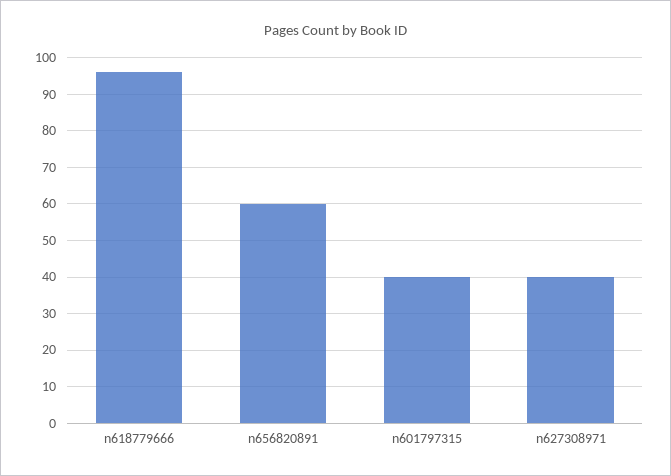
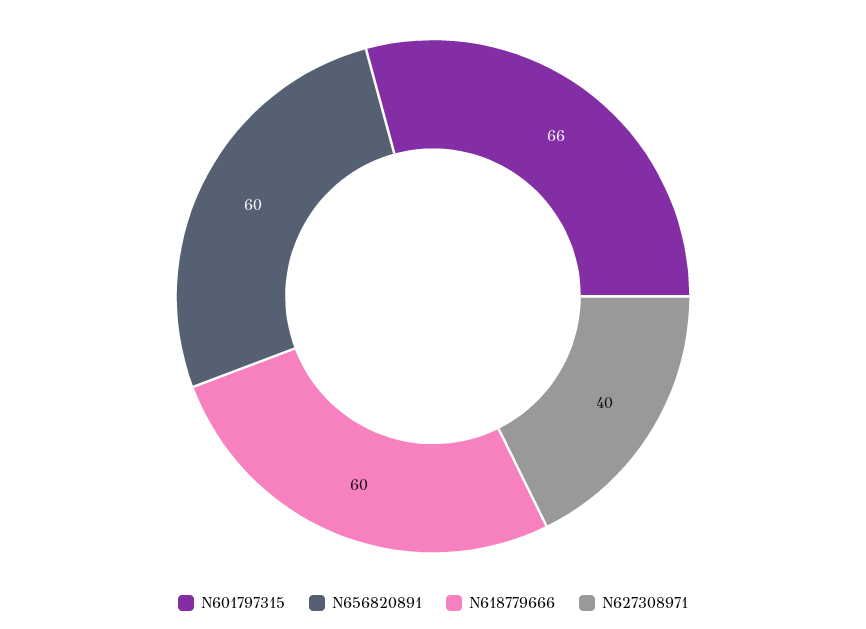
n618779666: 95 -> 60
n601797315: 40 -> 66

